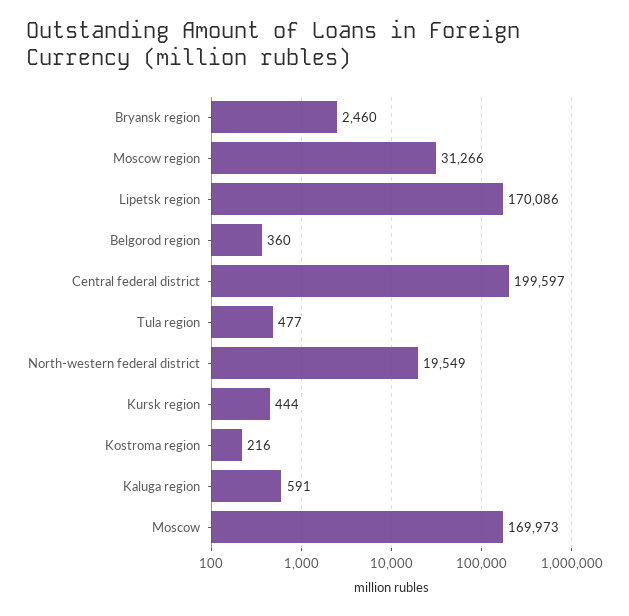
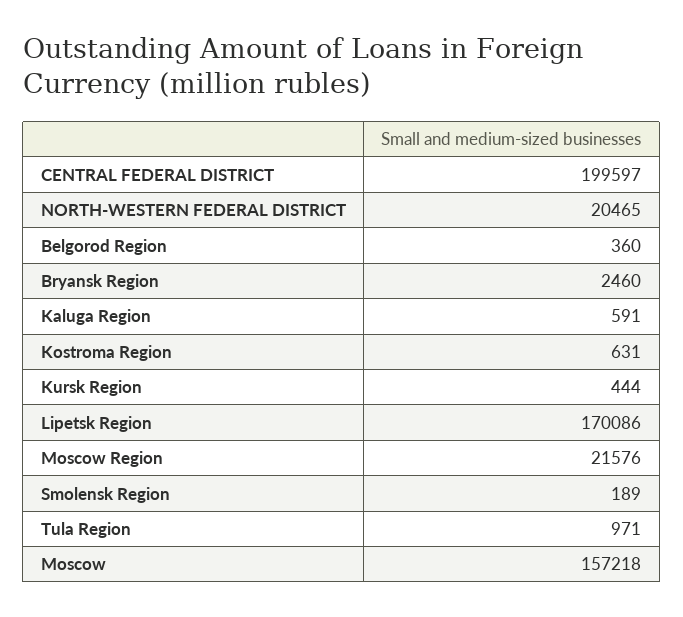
Moscow region: 31266 -> 21576
Tula region: 477 -> 971
North-western federal district: 19549 -> 20465
Kostroma region: 216 -> 631
Moscow: 169973 -> 157218
Smolensk Region: none -> 189

